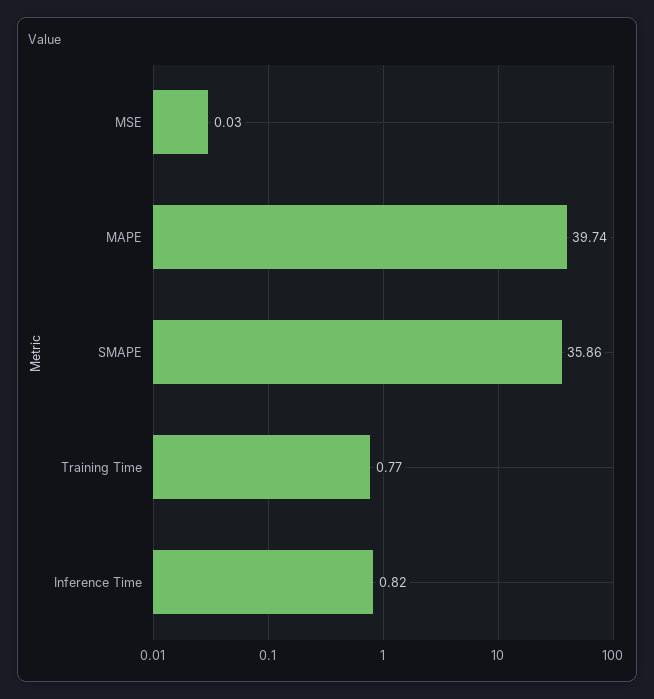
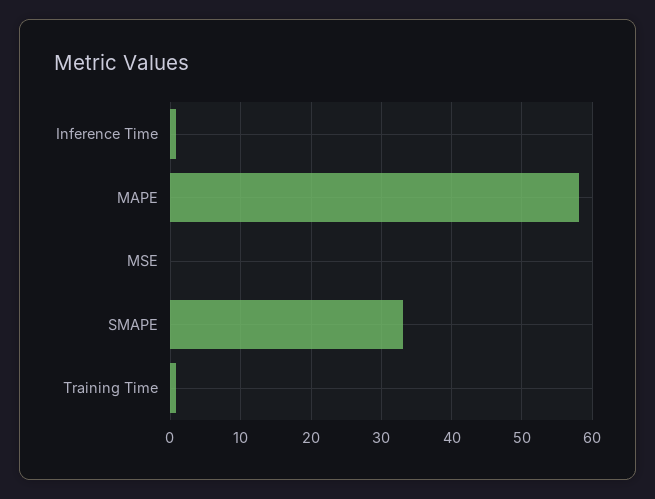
MAPE: 39.74 -> 58
SMAPE: 35.86 -> 33

